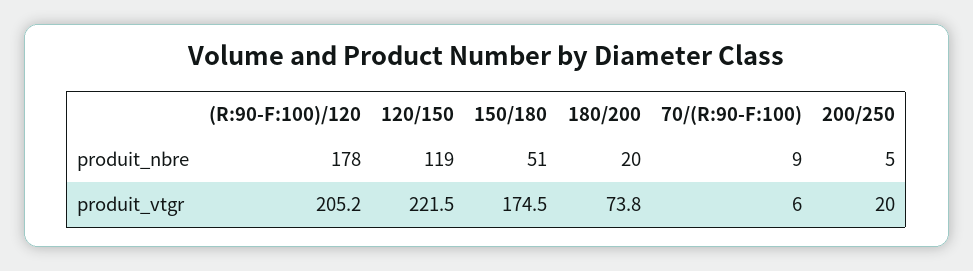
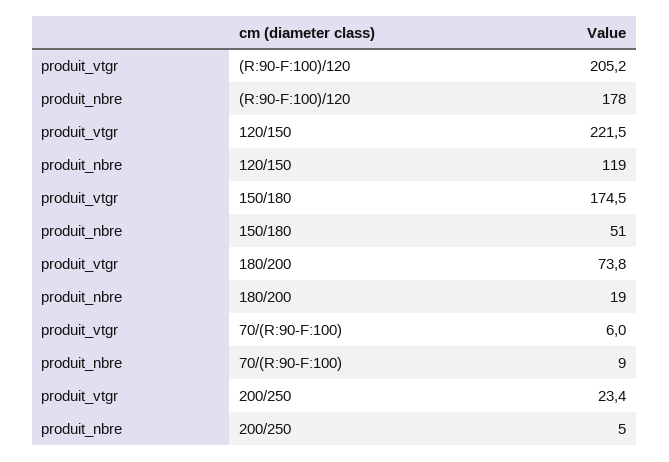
180/200, produit_nbre: 20 -> 19
200/250, produit_vtgr: 20 -> 23.4

